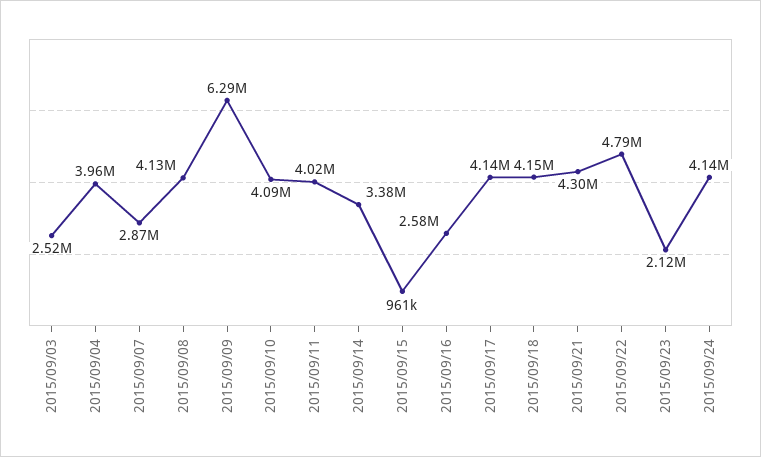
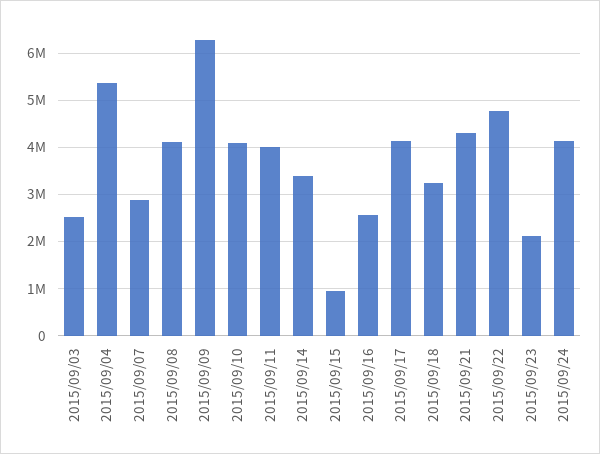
2015/09/04: 3960000 -> 5400000
2015/09/18: 4150000 -> 3200000

